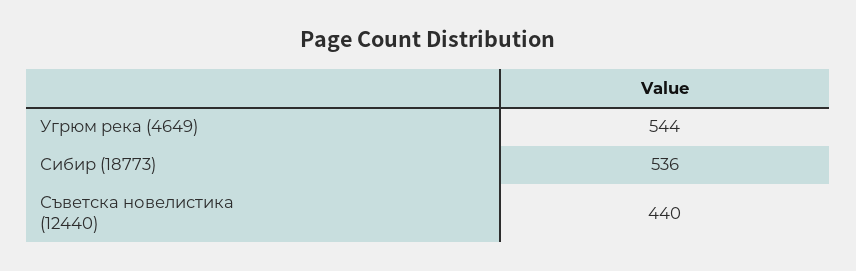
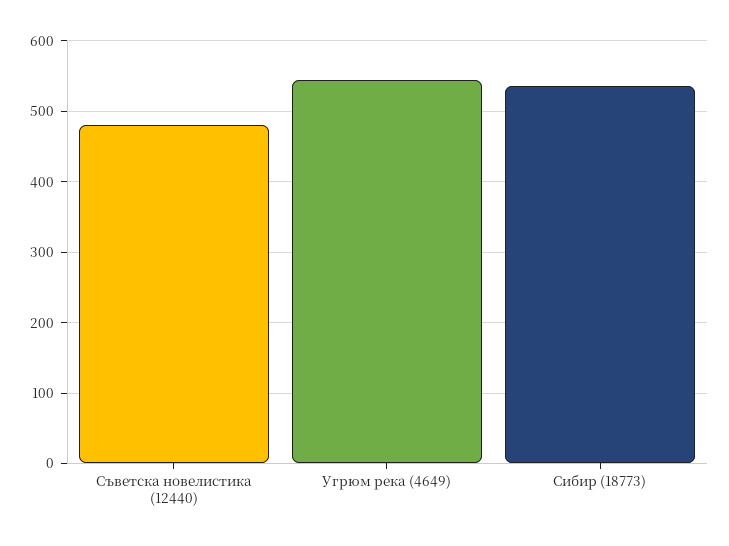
Съветска новелистика (12440): 440 -> 480

